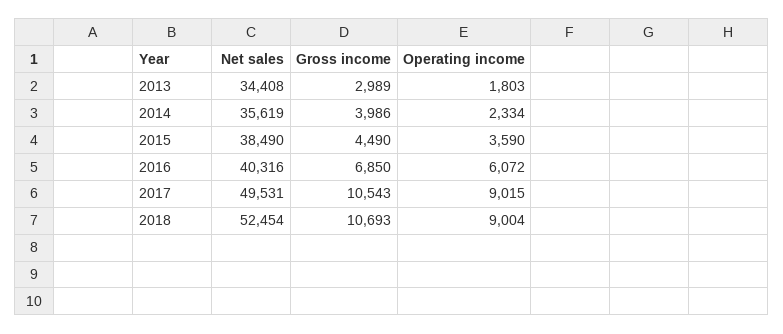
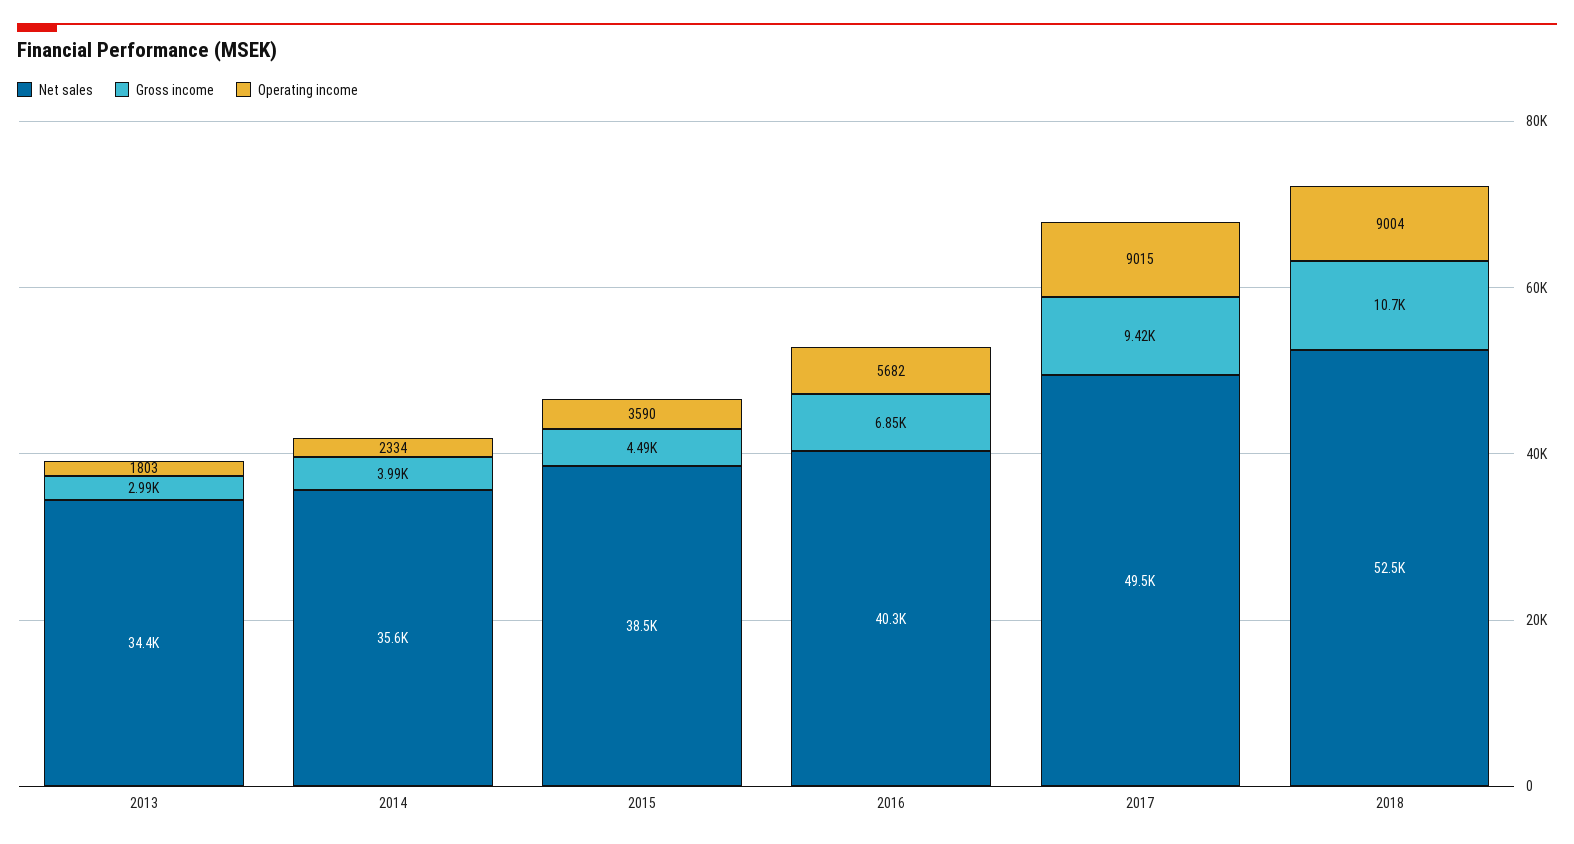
Operating income, 2016: 6072 -> 5682
Gross income, 2017: 10543 -> 9420

